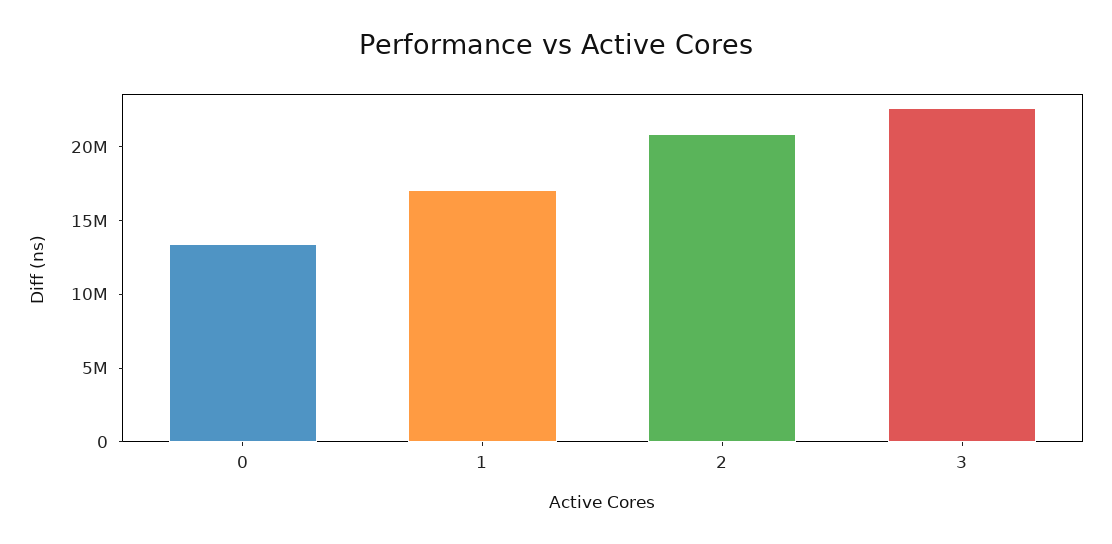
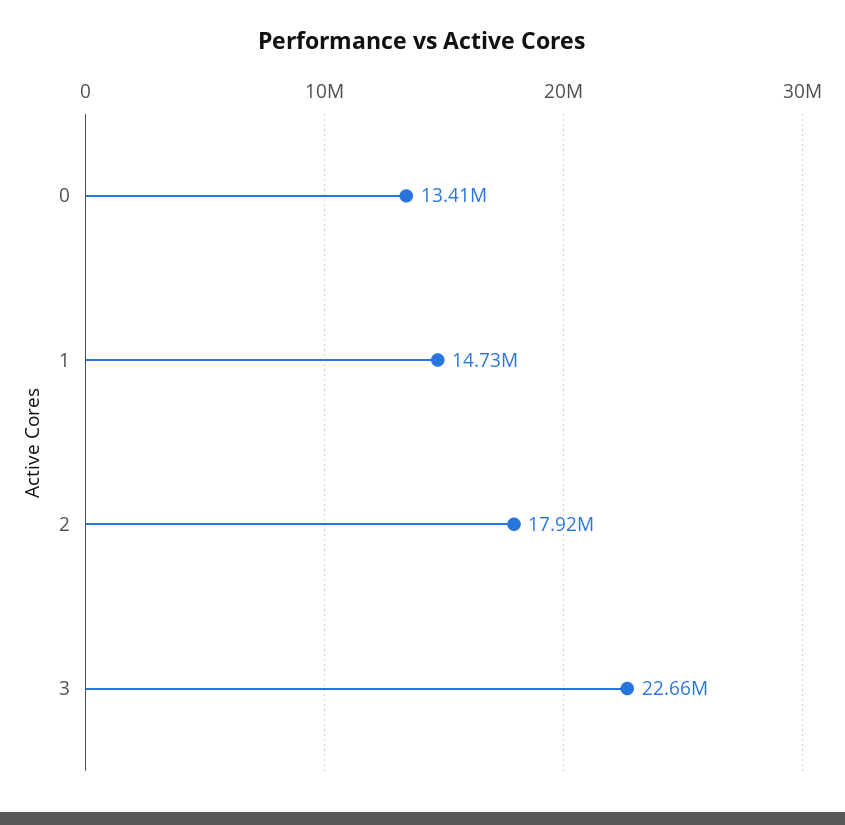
1: 17000000 -> 14730000
2: 21000000 -> 17920000

